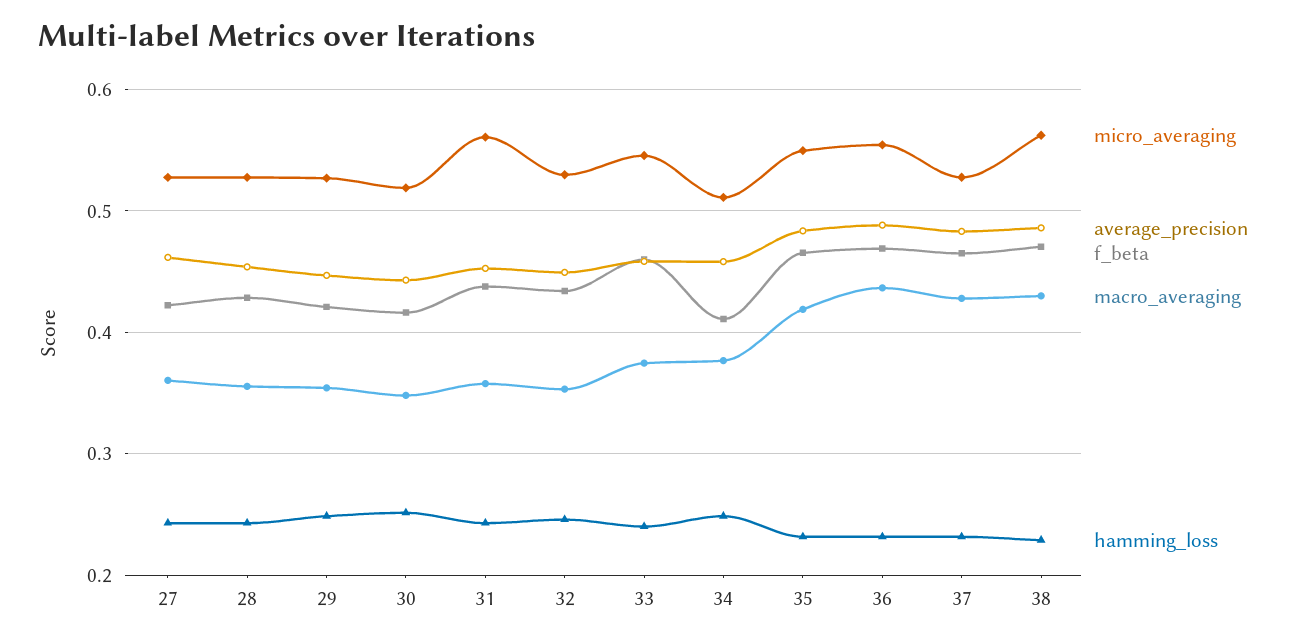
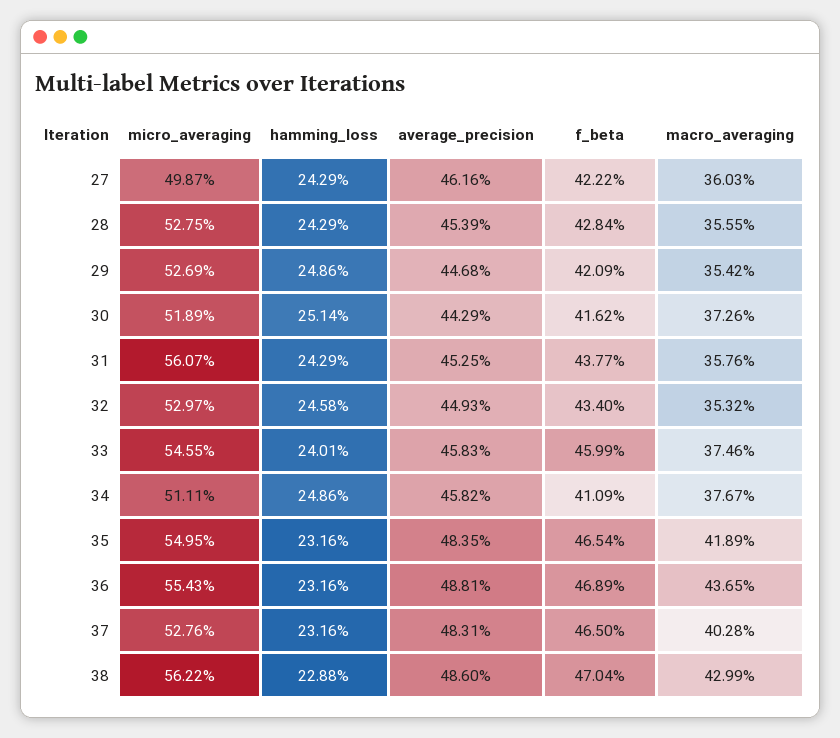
micro_averaging, 27: 0.53 -> 0.4987
macro_averaging, 30: 0.35 -> 0.3726
macro_averaging, 37: 0.43 -> 0.4028

